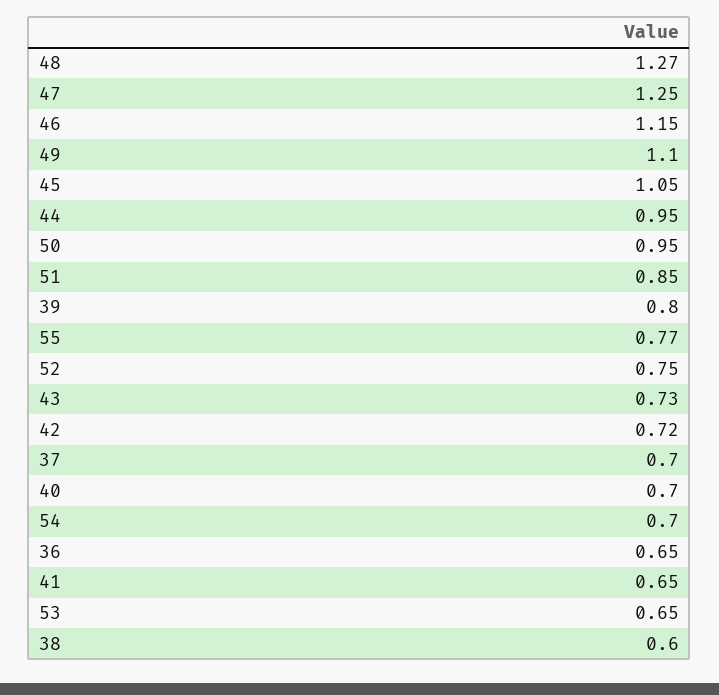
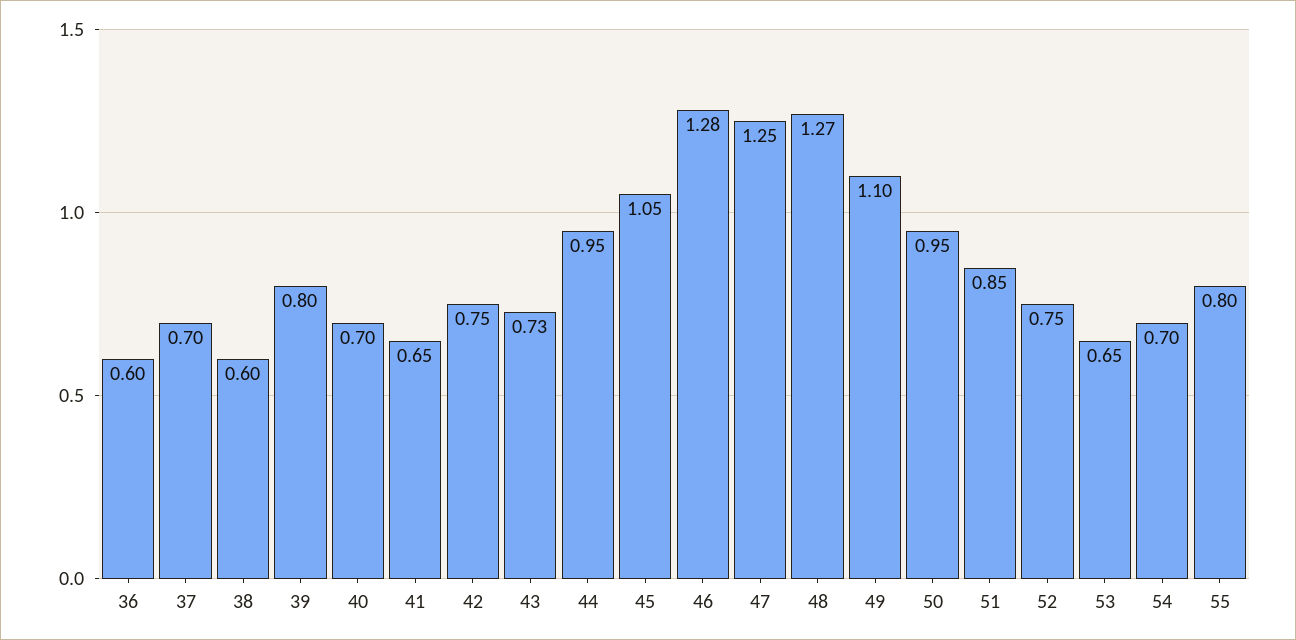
46: 1.15 -> 1.28
55: 0.77 -> 0.8
42: 0.72 -> 0.75
36: 0.65 -> 0.6

